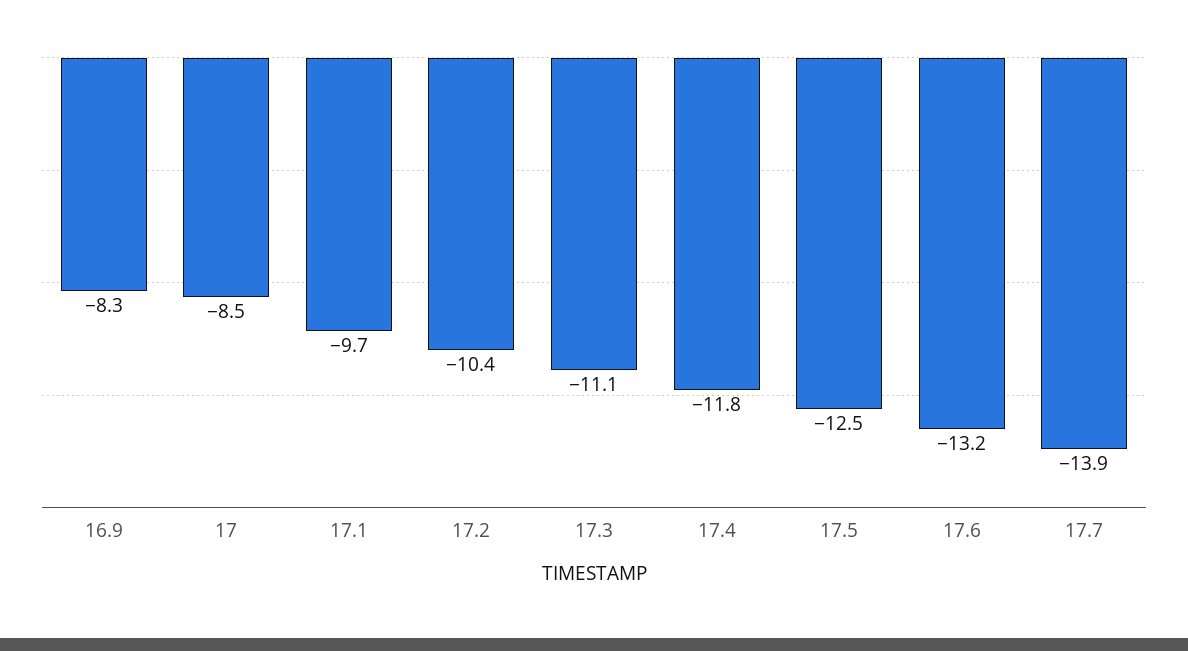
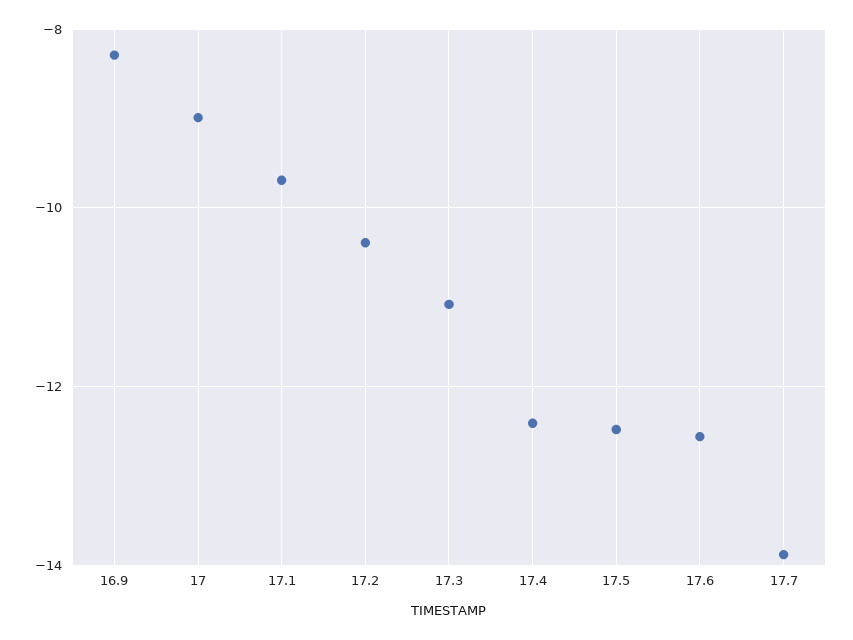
17: -8.5 -> -9
17.4: -11.8 -> -12.4
17.6: -13.2 -> -12.6

